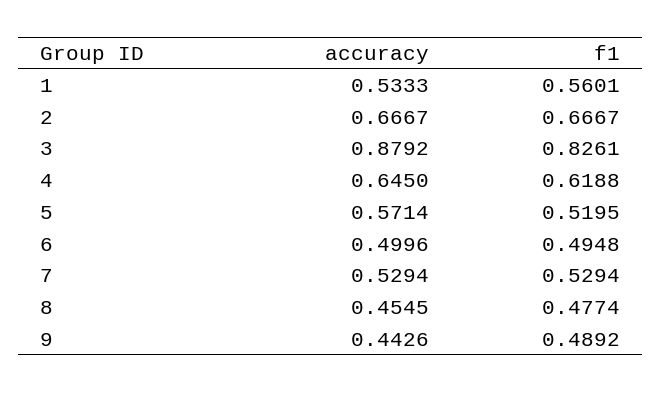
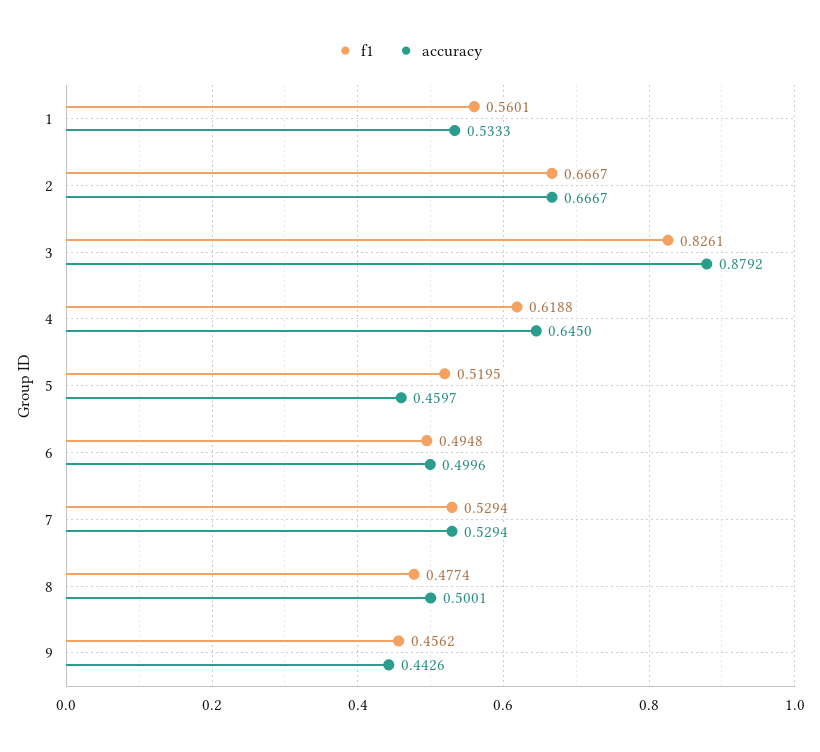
accuracy, 5: 0.5714 -> 0.4597
accuracy, 8: 0.4545 -> 0.5001
f1, 9: 0.4892 -> 0.4562

